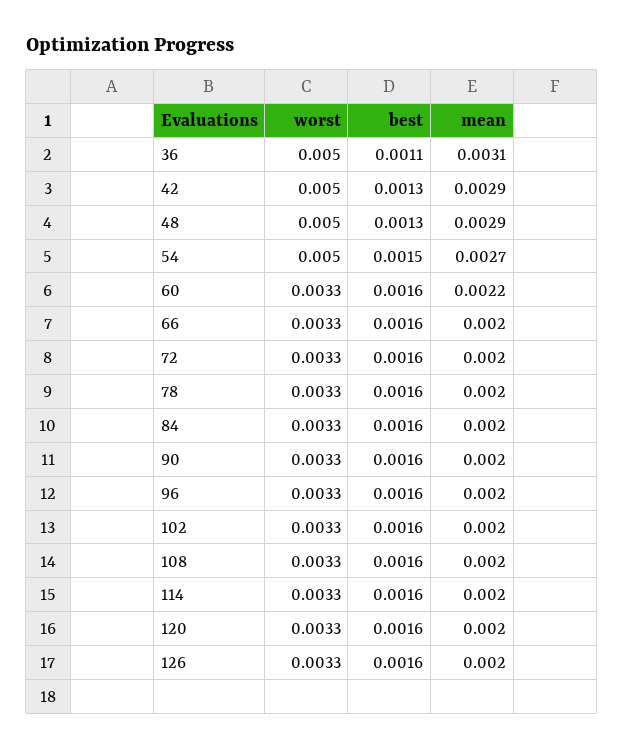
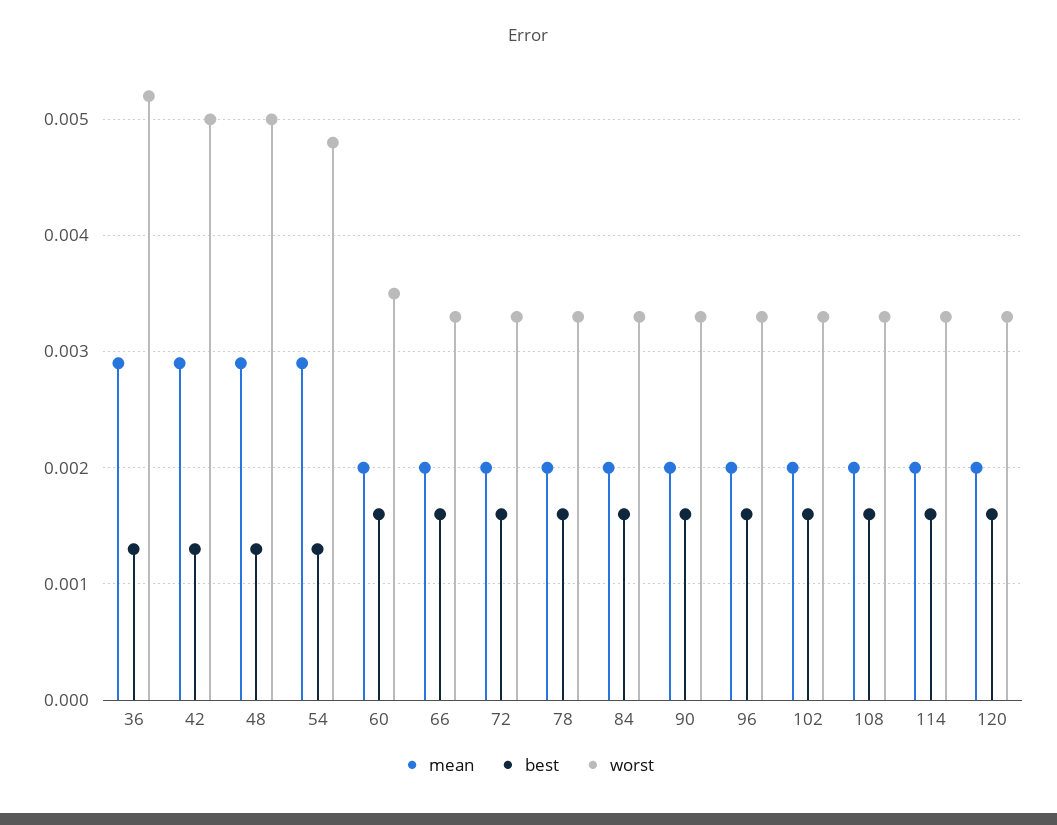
worst, 36: 0.005 -> 0.0052
best, 36: 0.0011 -> 0.0013
mean, 36: 0.0031 -> 0.0029
worst, 54: 0.005 -> 0.0048
best, 54: 0.0015 -> 0.0013
mean, 54: 0.0027 -> 0.0029
worst, 60: 0.0033 -> 0.0035
mean, 60: 0.0022 -> 0.002
worst, 126: 0.0033 -> none
best, 126: 0.0016 -> none
mean, 126: 0.002 -> none

